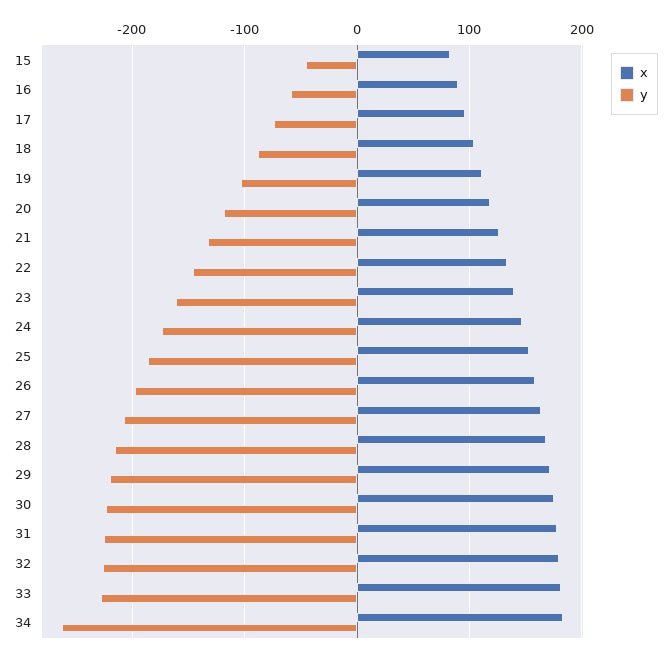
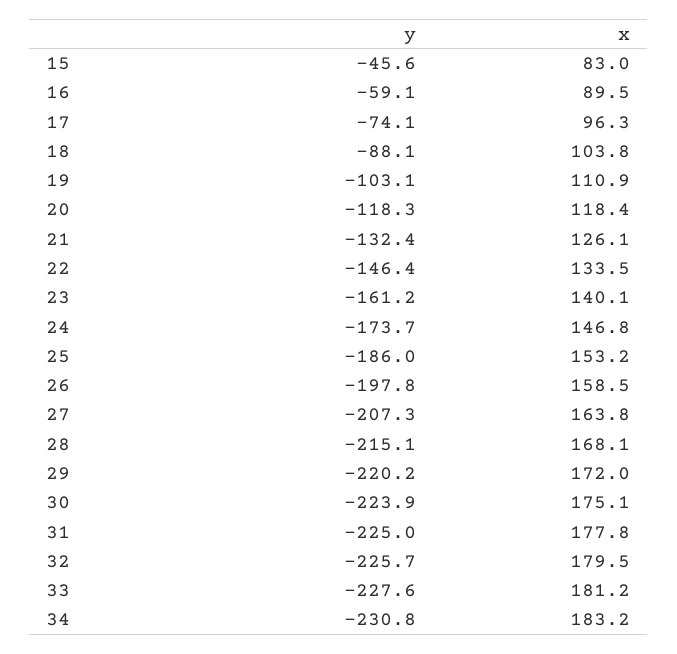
y, 34: -260 -> -230.8

